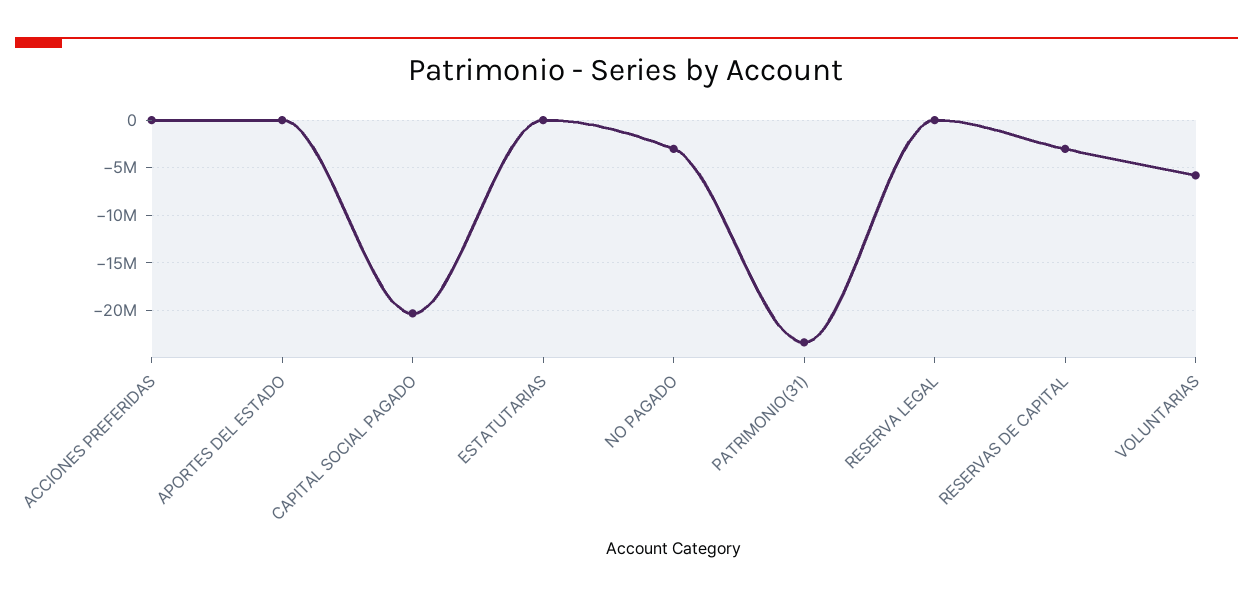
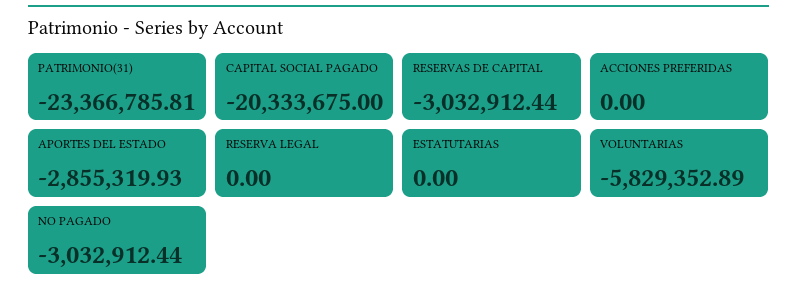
APORTES DEL ESTADO: 0 -> -2855319.93

